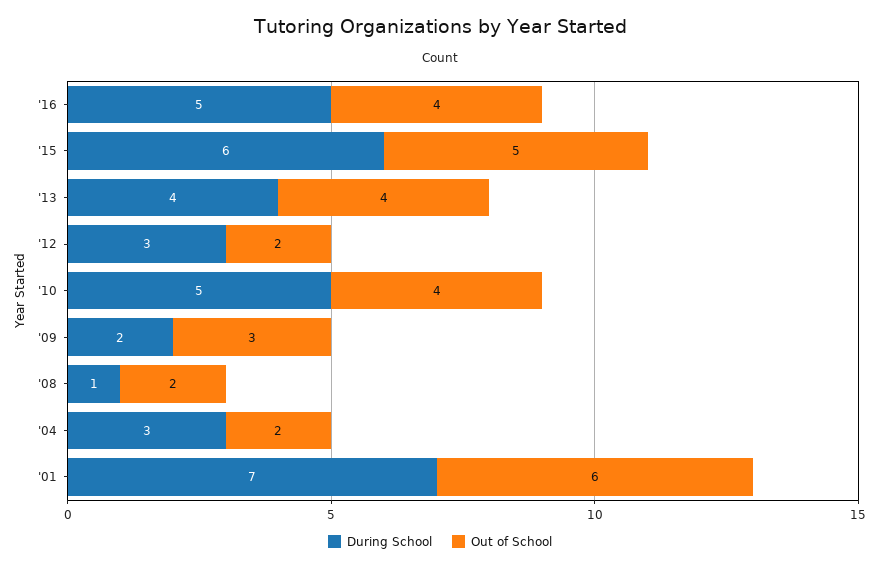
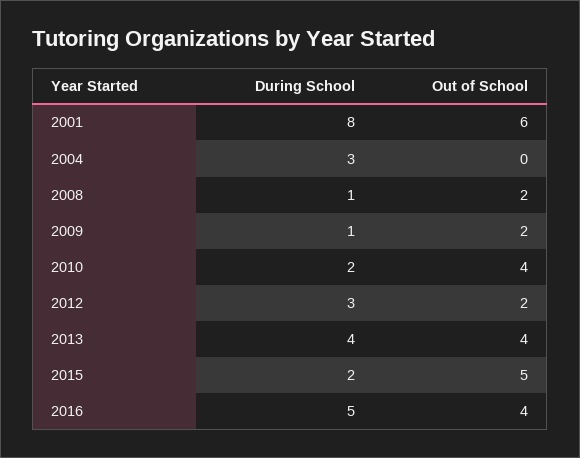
During School, '15: 6 -> 2
During School, '10: 5 -> 2
During School, '09: 2 -> 1
Out of School, '09: 3 -> 2
Out of School, '04: 2 -> 0
During School, '01: 7 -> 8

